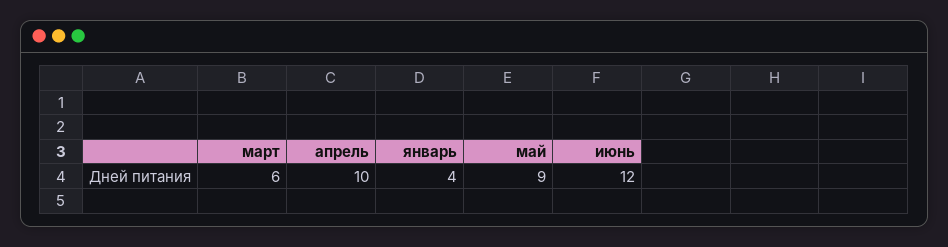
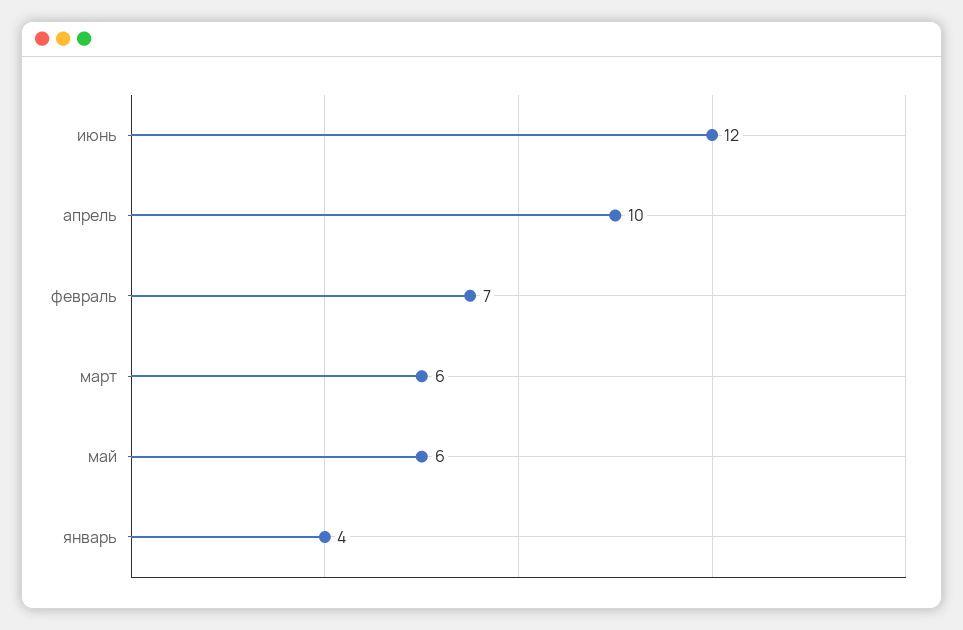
май: 9 -> 6
февраль: none -> 7

